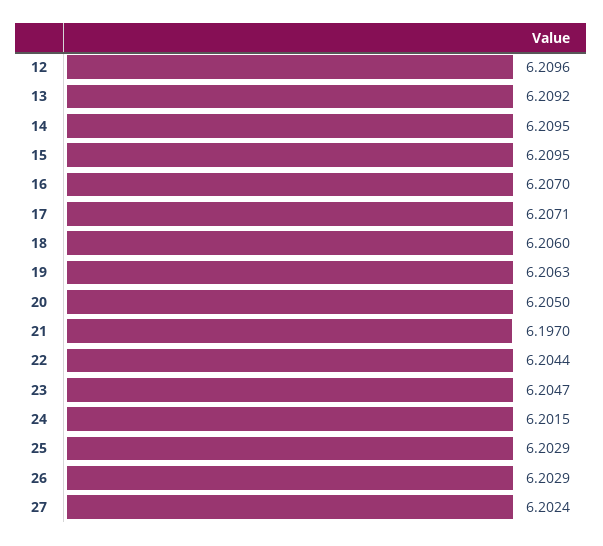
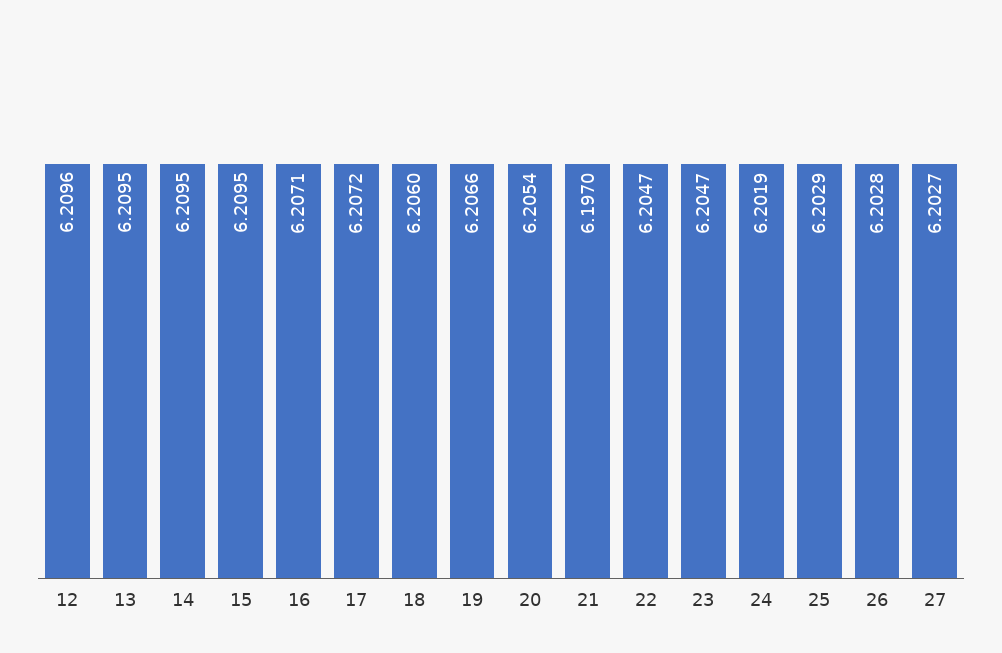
13: 6.2092 -> 6.2095
16: 6.207 -> 6.2071
17: 6.2071 -> 6.2072
19: 6.2063 -> 6.2066
20: 6.205 -> 6.2054
22: 6.2044 -> 6.2047
24: 6.2015 -> 6.2019
26: 6.2029 -> 6.2028
27: 6.2024 -> 6.2027

